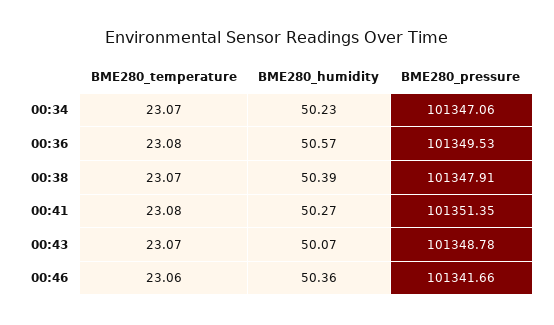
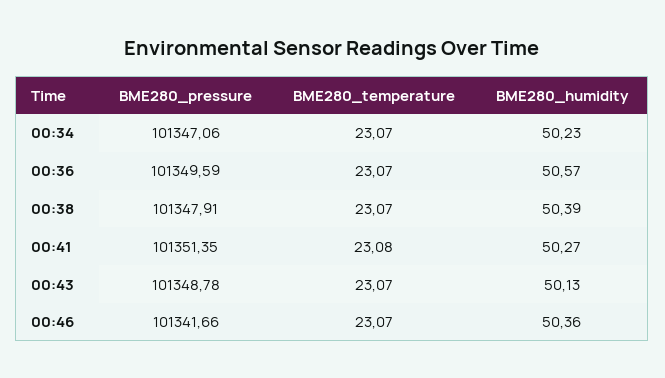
BME280_temperature, 00:36: 23.08 -> 23.07
BME280_pressure, 00:36: 101349.53 -> 101349.59
BME280_humidity, 00:43: 50.07 -> 50.13
BME280_temperature, 00:46: 23.06 -> 23.07

